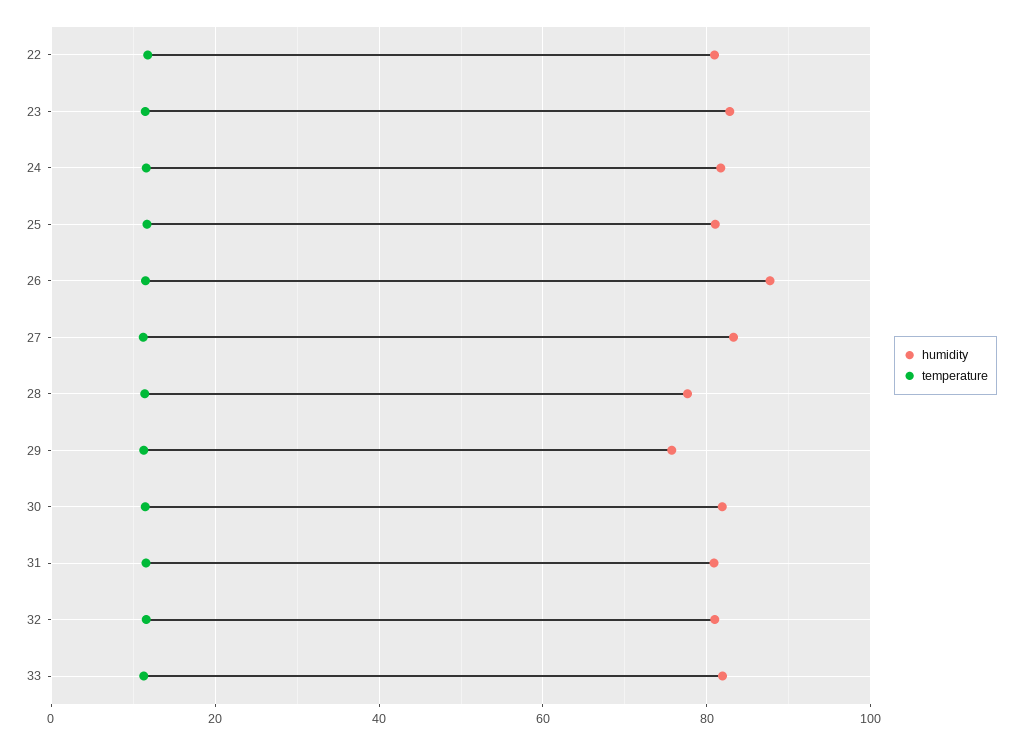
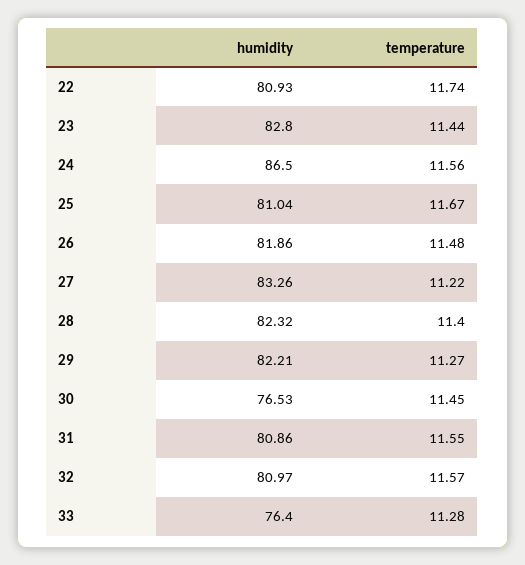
humidity, 24: 82 -> 86.5
humidity, 26: 88 -> 81.86
humidity, 28: 78 -> 82.32
humidity, 29: 76 -> 82.21
humidity, 30: 82 -> 76.53
humidity, 33: 82 -> 76.4

